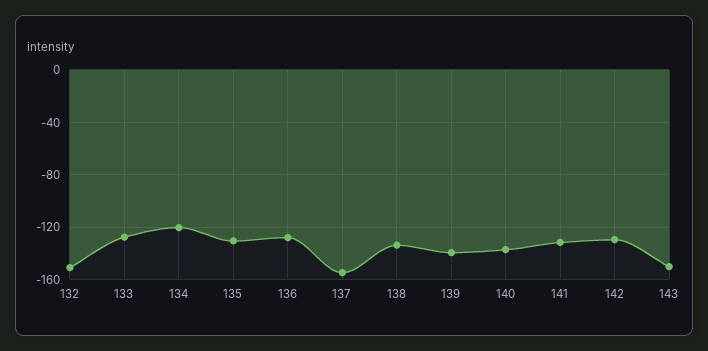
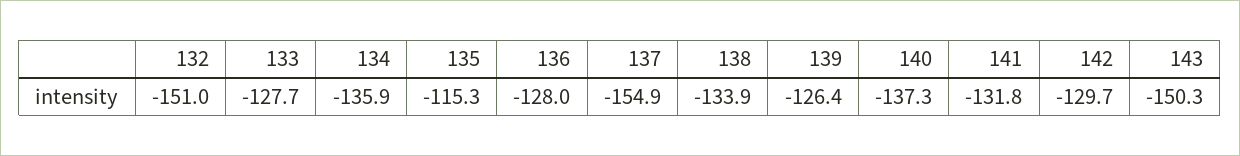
134: -120 -> -135.9
135: -130 -> -115.3
139: -140 -> -126.4

